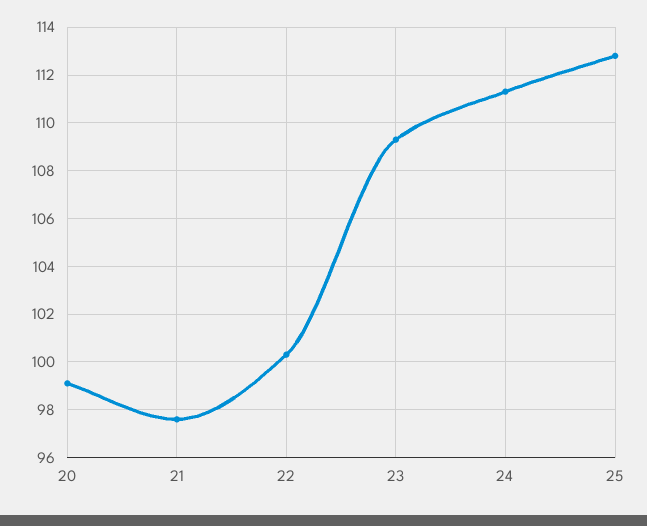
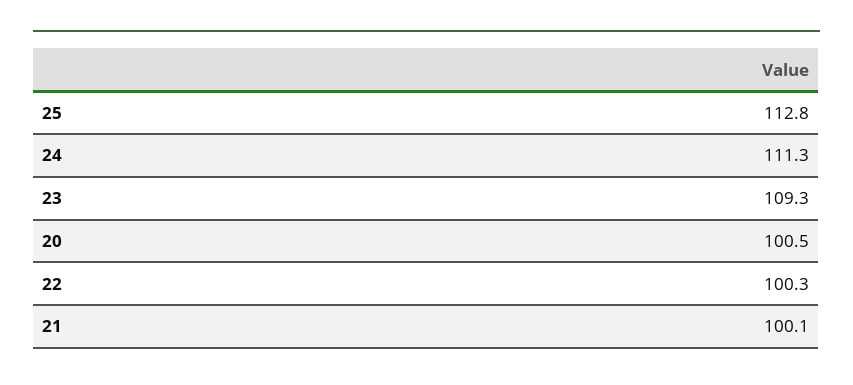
20: 99 -> 100.5
21: 97.5 -> 100.1

